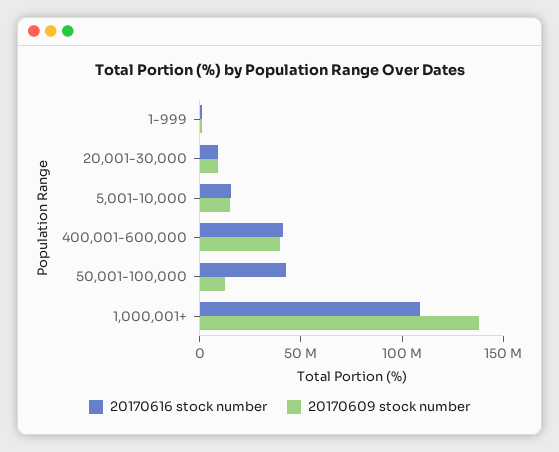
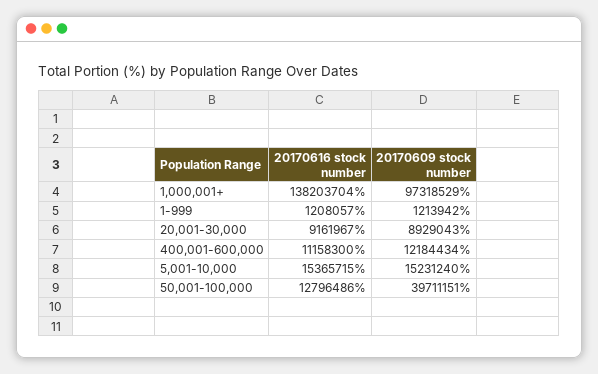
20170616 stock number, 400,001-600,000: 40000000 -> 11158300
20170609 stock number, 400,001-600,000: 40000000 -> 12184434
20170616 stock number, 50,001-100,000: 40000000 -> 12796486
20170609 stock number, 50,001-100,000: 10000000 -> 39711151
20170616 stock number, 1,000,001+: 110000000 -> 138203704
20170609 stock number, 1,000,001+: 140000000 -> 97318529

